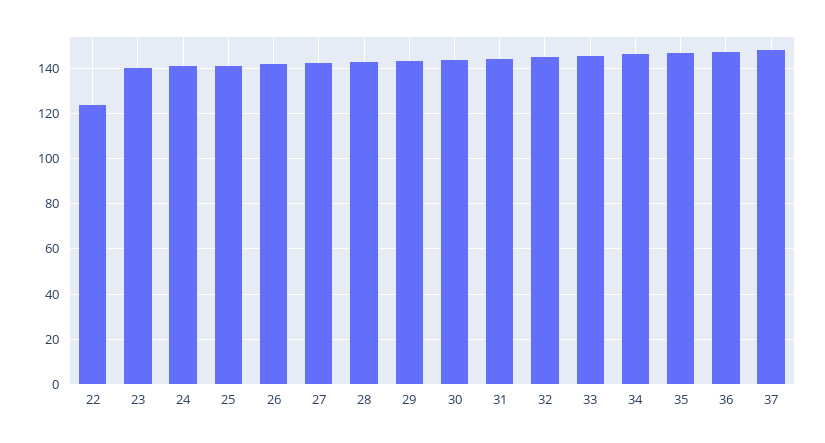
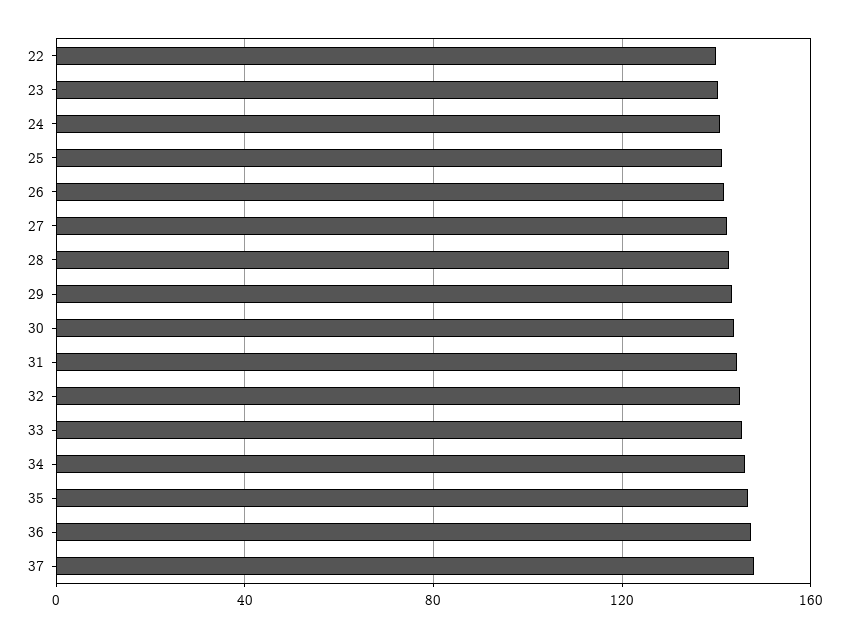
22: 125 -> 140

